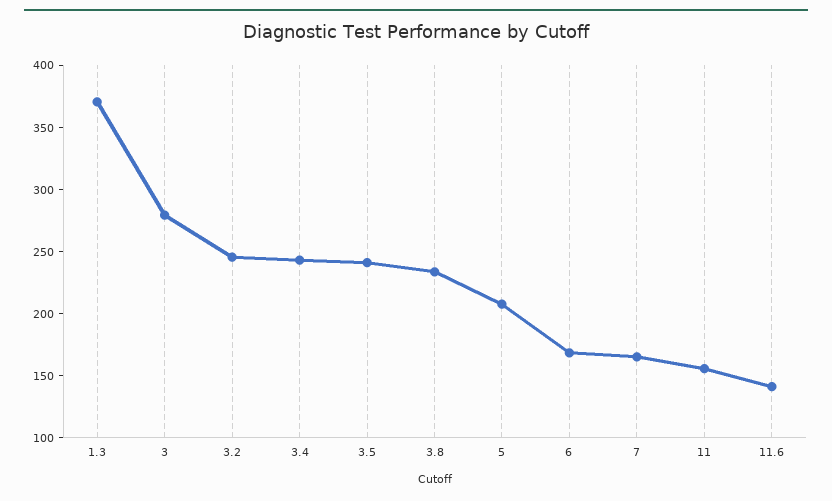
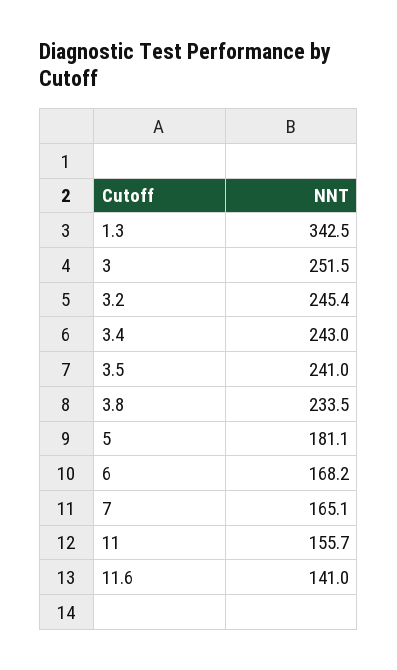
1.3: 370 -> 342.5
3: 280 -> 251.5
5: 210 -> 181.1

